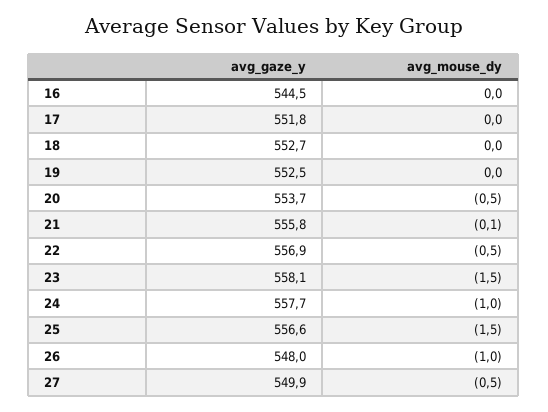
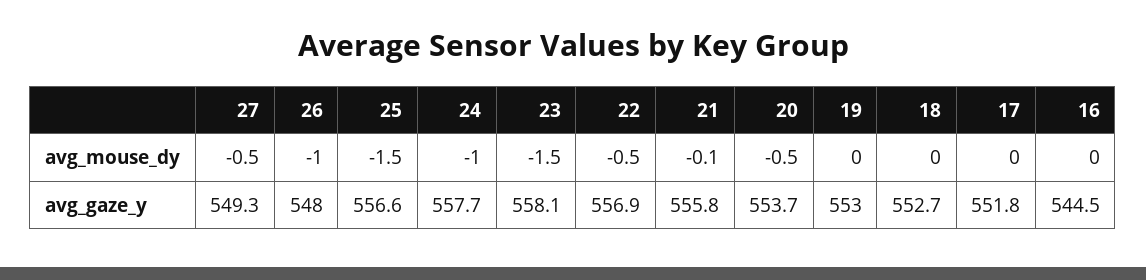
avg_gaze_y, 19: 552.5 -> 553
avg_gaze_y, 27: 549.9 -> 549.3

